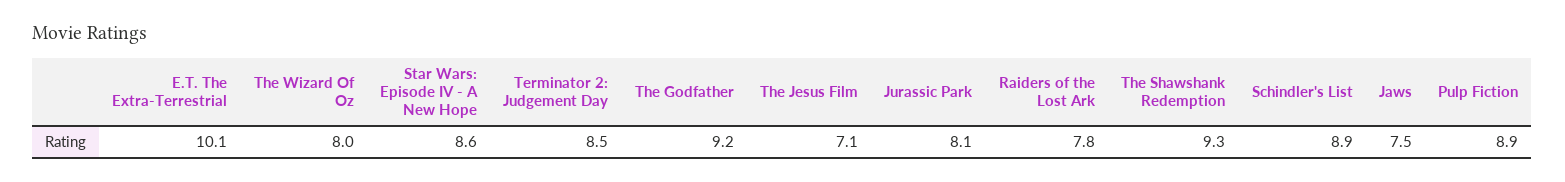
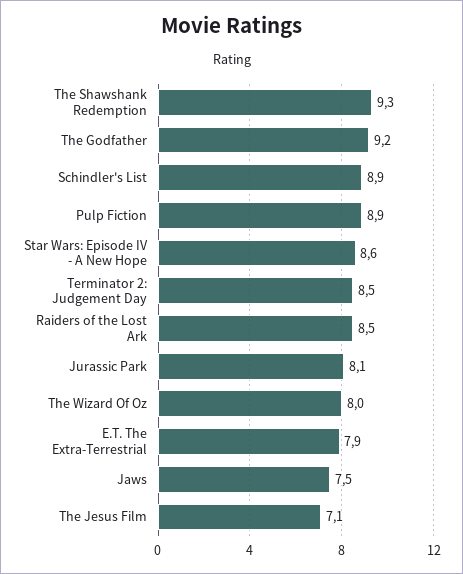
E.T. The Extra-Terrestrial: 10.1 -> 7.9
Raiders of the Lost Ark: 7.8 -> 8.5

